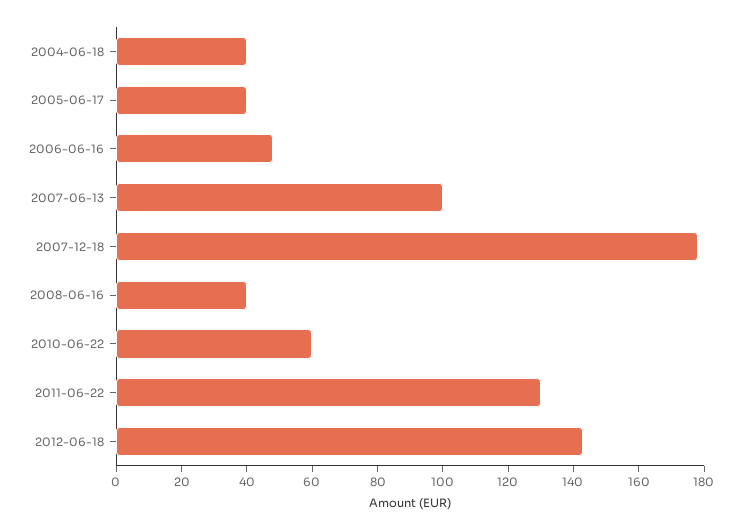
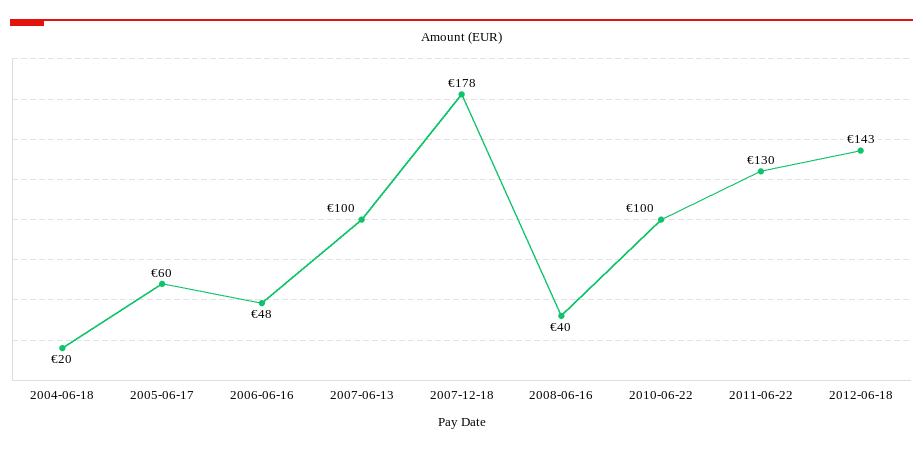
2004-06-18: 40 -> 20
2005-06-17: 40 -> 60
2010-06-22: 60 -> 100

